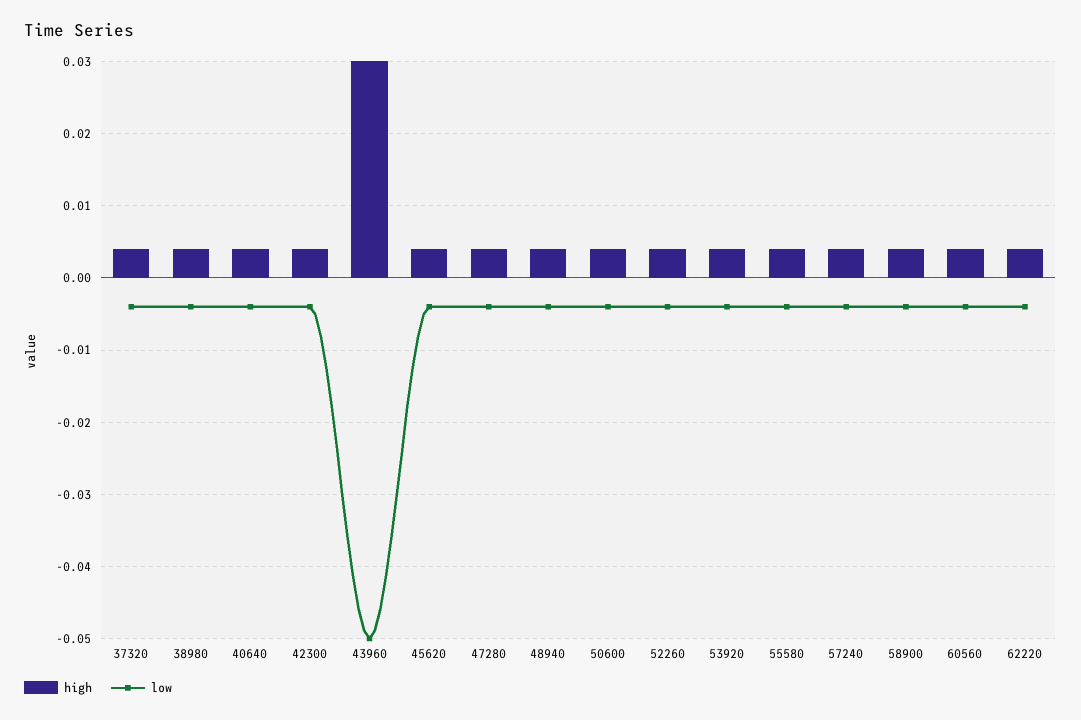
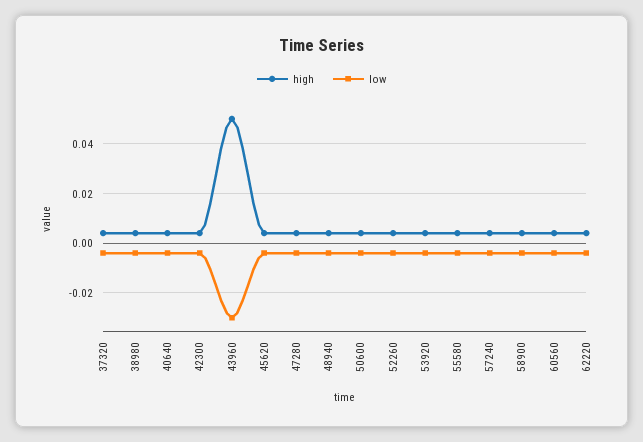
high, 43960: 0.03 -> 0.05
low, 43960: -0.05 -> -0.03

